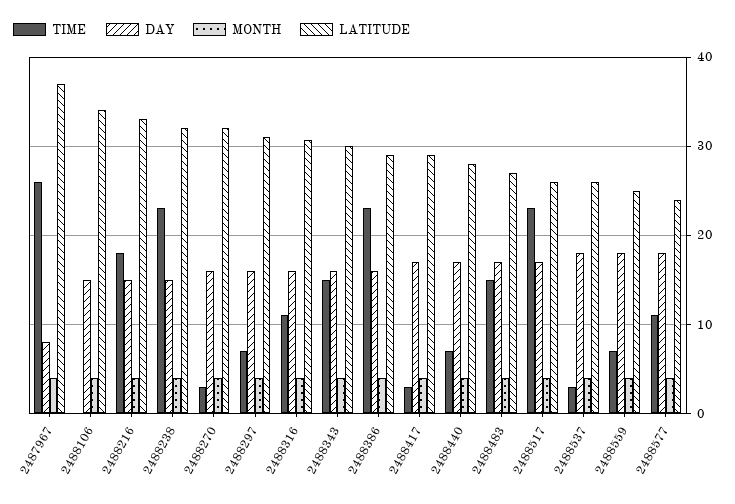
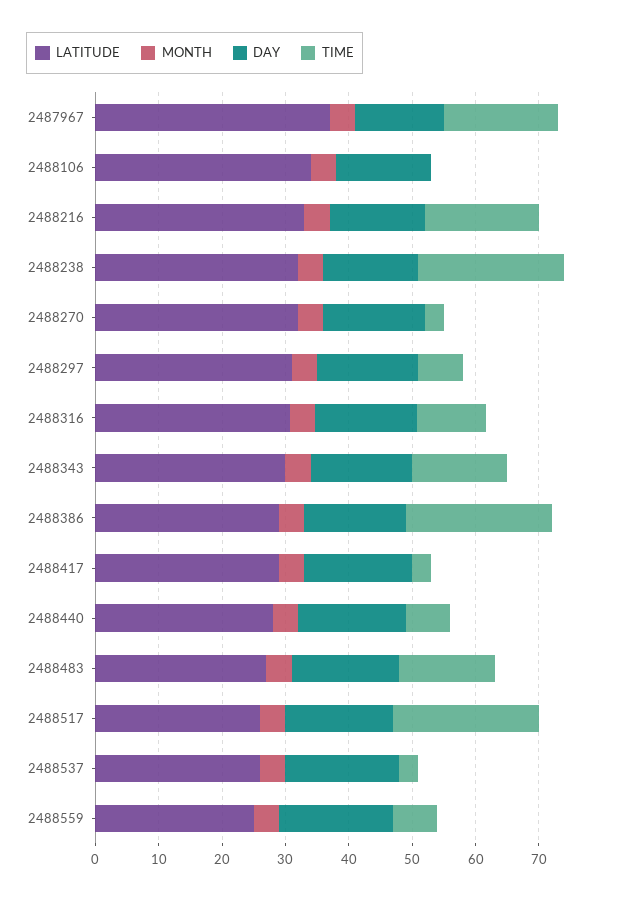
TIME, 2487967: 26 -> 18
DAY, 2487967: 8 -> 14
TIME, 2488577: 11 -> none
DAY, 2488577: 18 -> none
MONTH, 2488577: 4 -> none
LATITUDE, 2488577: 24 -> none

